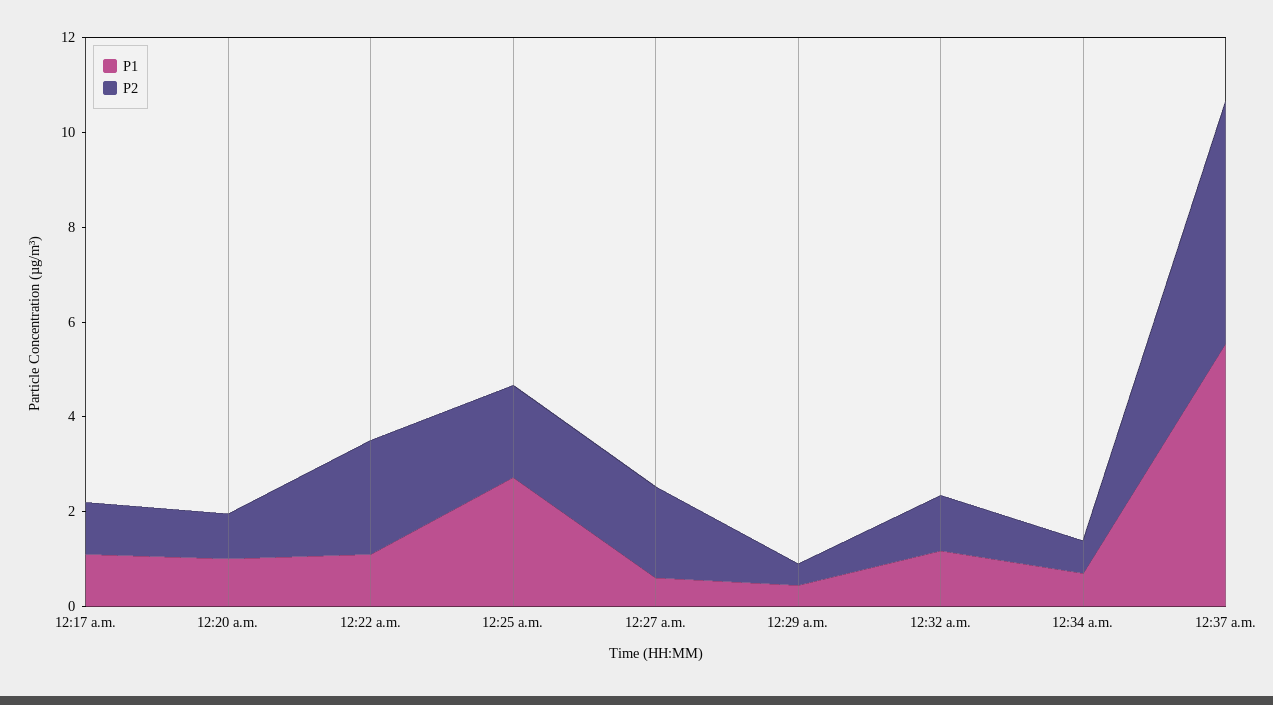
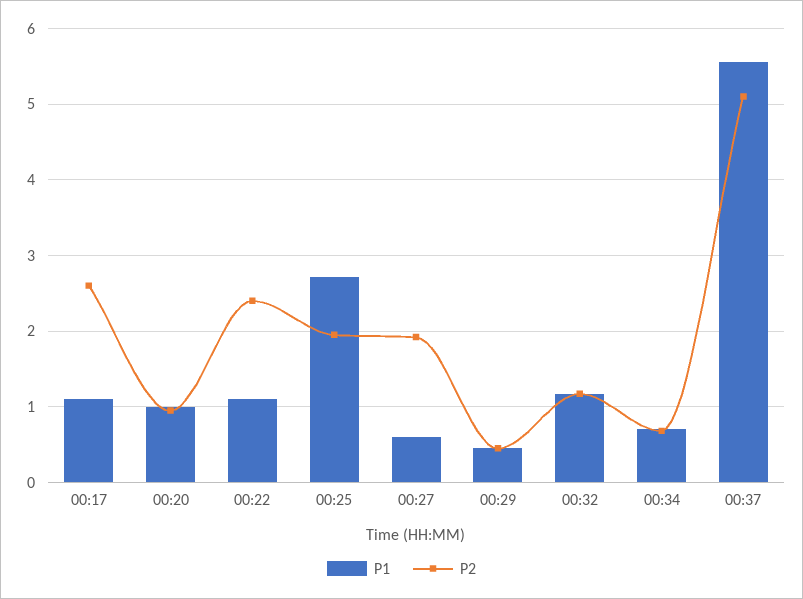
P2, 12:17 a.m.: 1 -> 2.6

